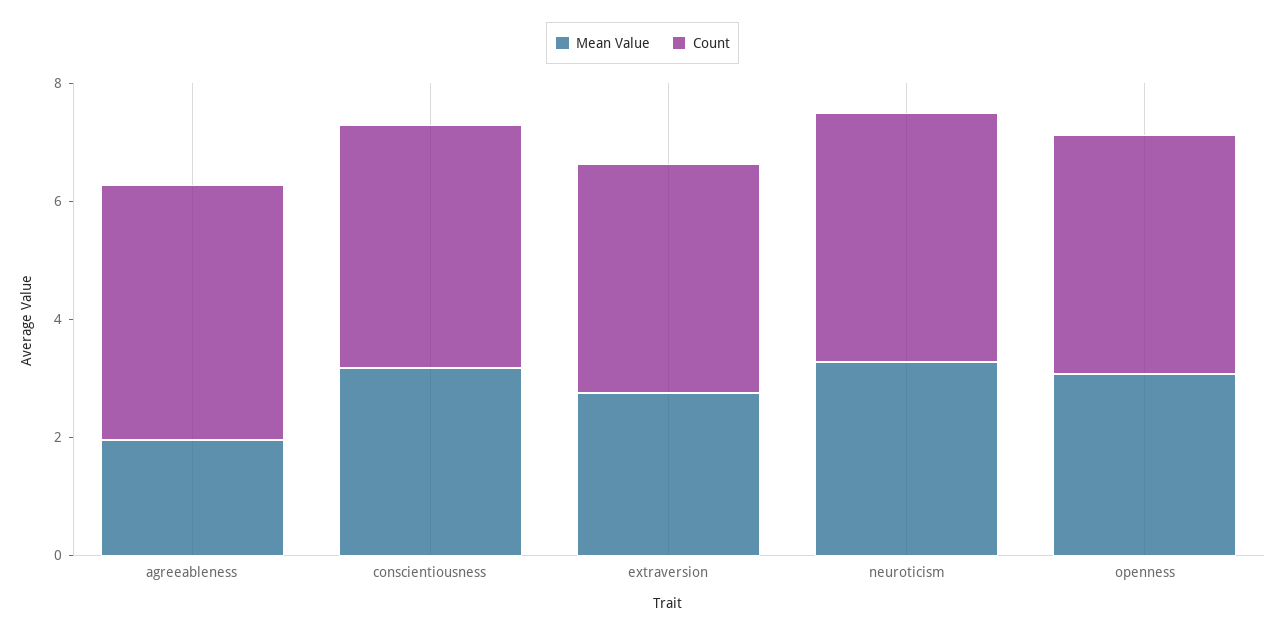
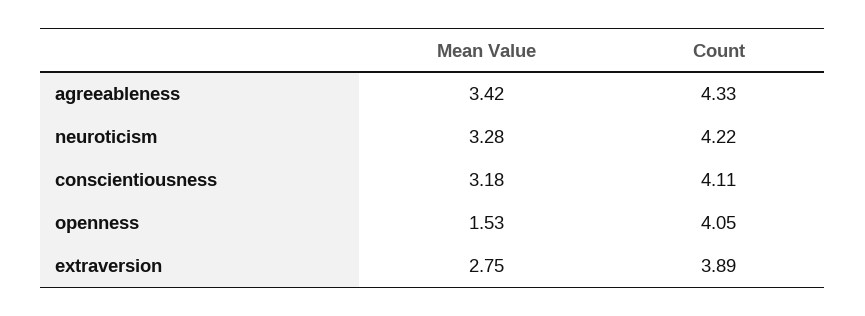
Mean Value, agreeableness: 2 -> 3.42
Mean Value, openness: 3 -> 1.53

